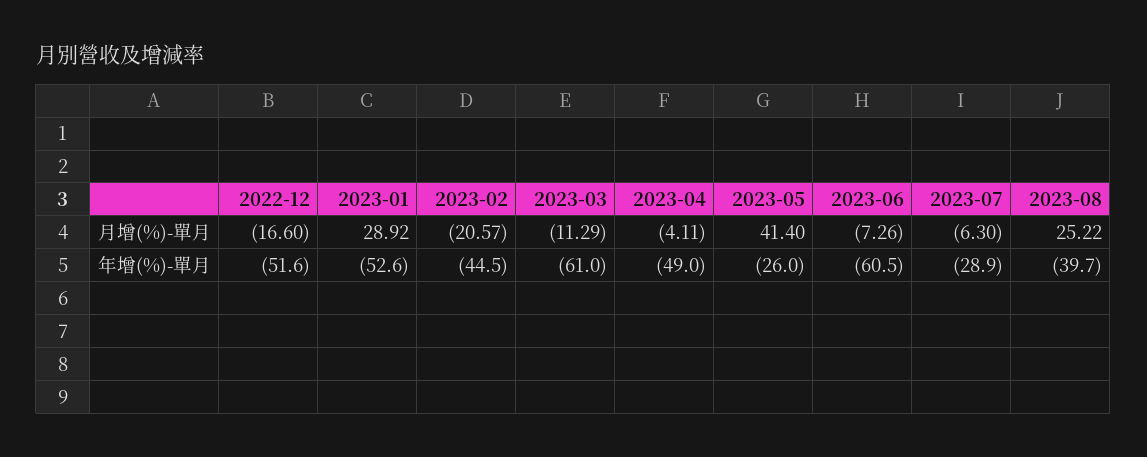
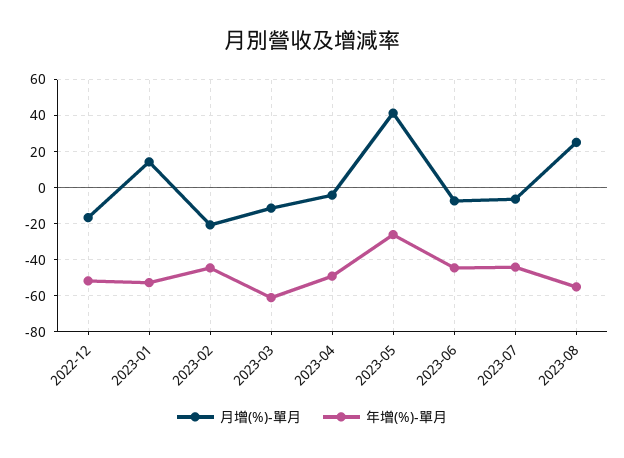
月增(%)-單月, 2023-01: 28.92 -> 15
年增(%)-單月, 2023-06: -60.5 -> -45
年增(%)-單月, 2023-07: -28.9 -> -45
年增(%)-單月, 2023-08: -39.7 -> -55

